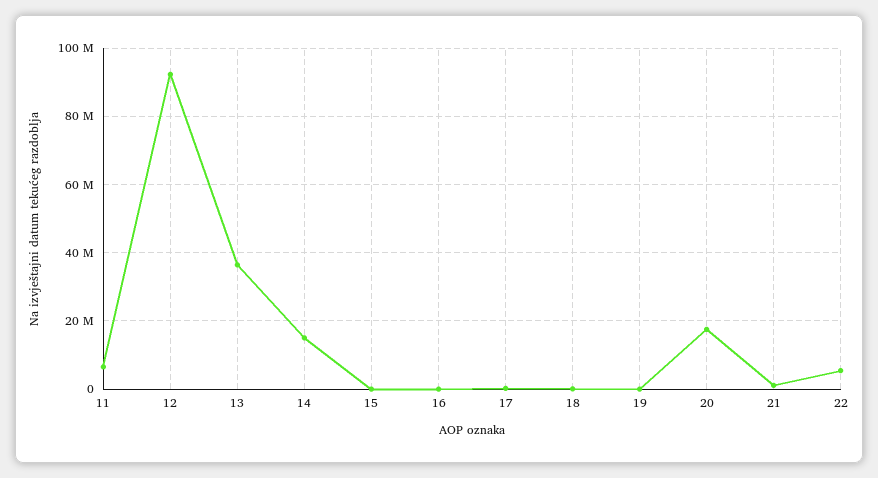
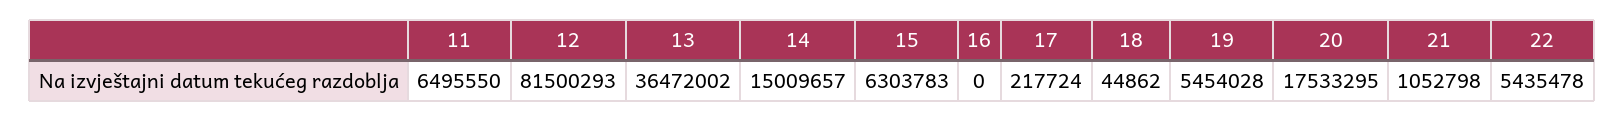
12: 92000000 -> 81500293
15: 0 -> 6303783
19: 0 -> 5454028

